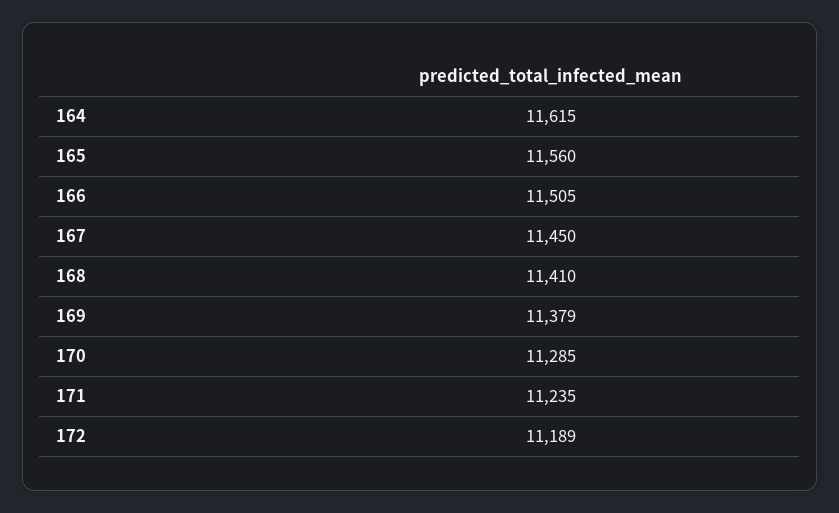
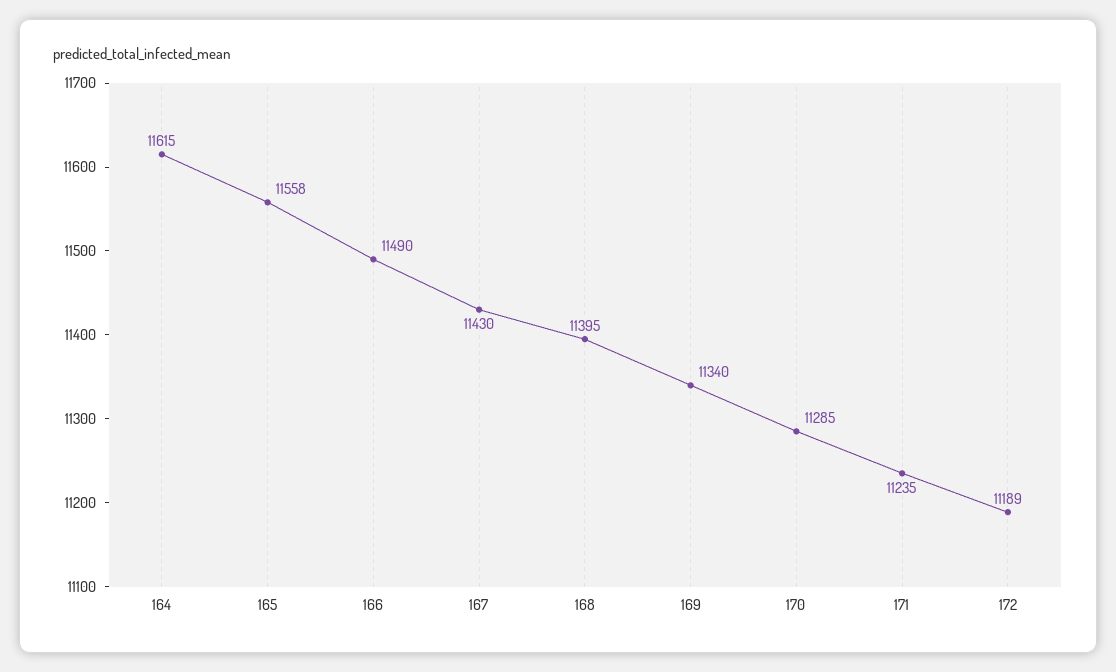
165: 11560 -> 11558
166: 11505 -> 11490
167: 11450 -> 11430
168: 11410 -> 11395
169: 11379 -> 11340

